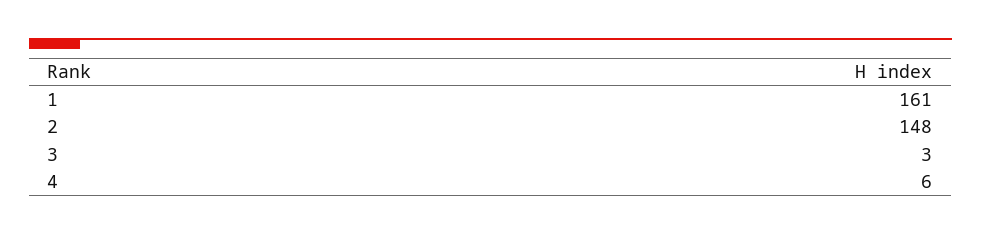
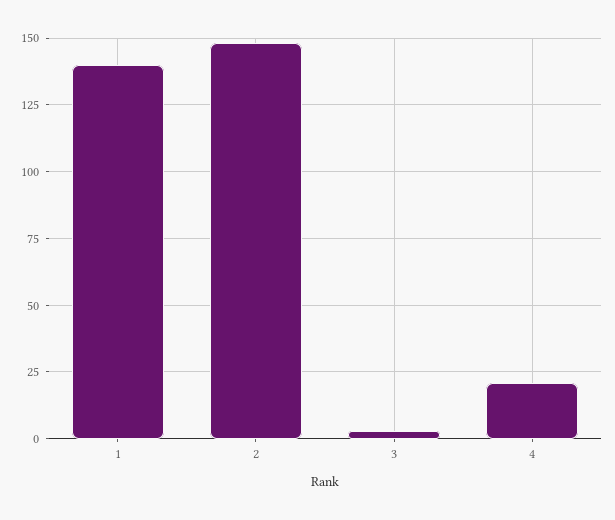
1: 161 -> 140
4: 6 -> 20

